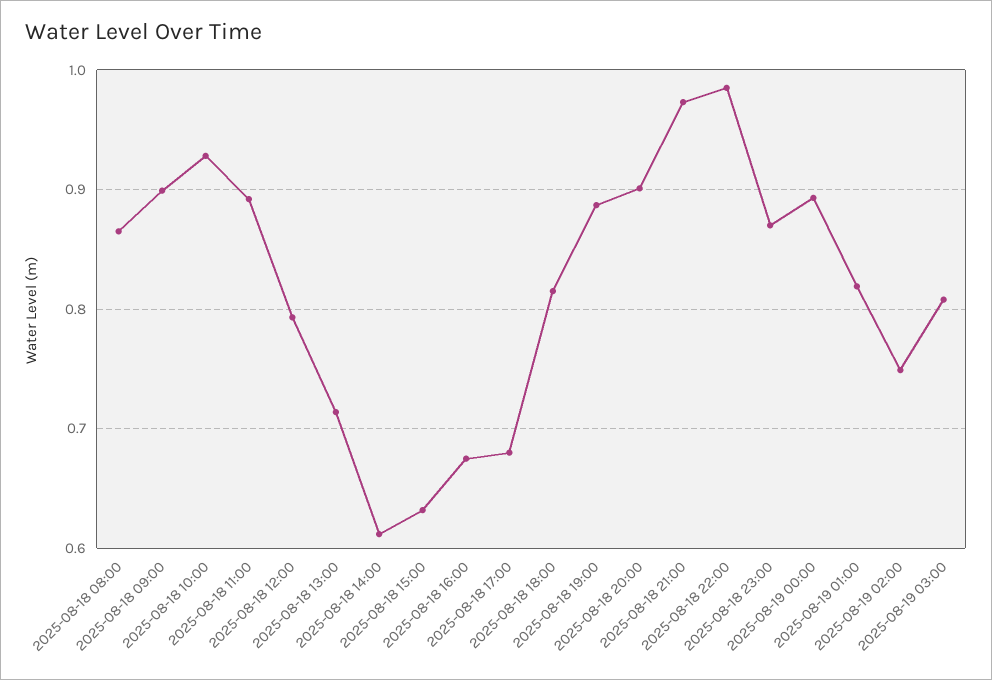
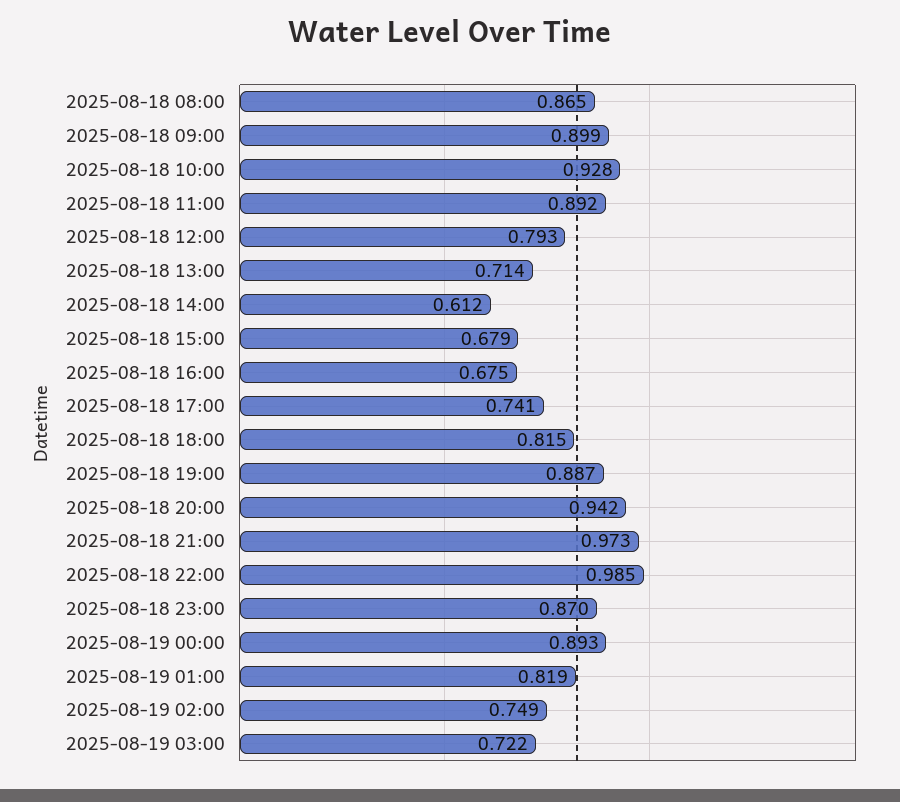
2025-08-18 15:00: 0.63 -> 0.679
2025-08-18 17:00: 0.68 -> 0.741
2025-08-18 20:00: 0.9 -> 0.942
2025-08-19 03:00: 0.81 -> 0.722

